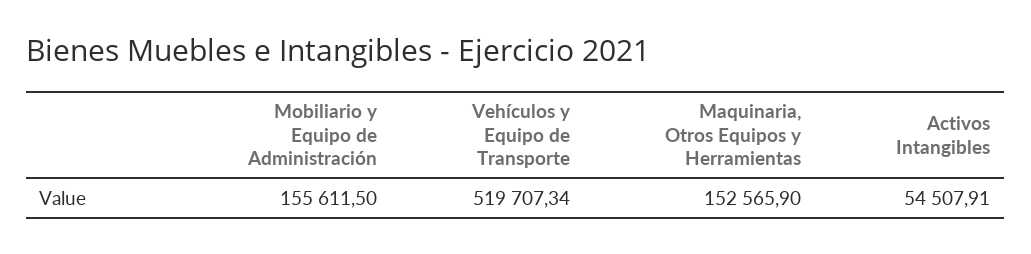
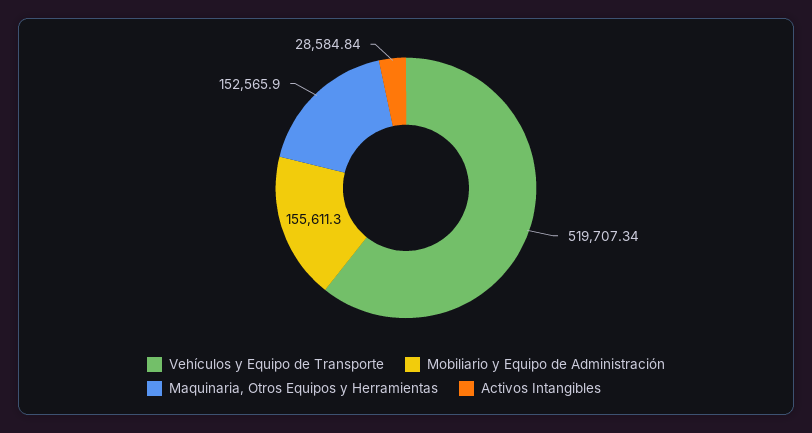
Mobiliario y Equipo de Administración: 155611.5 -> 155611.3
Activos Intangibles: 54507.91 -> 28584.84

